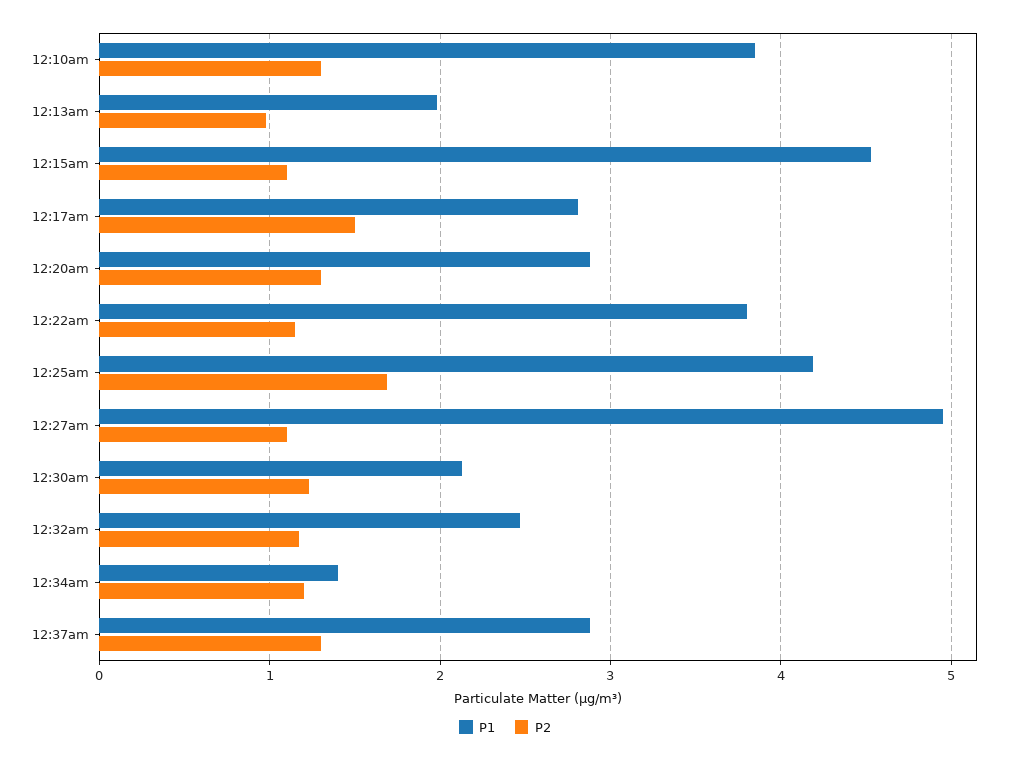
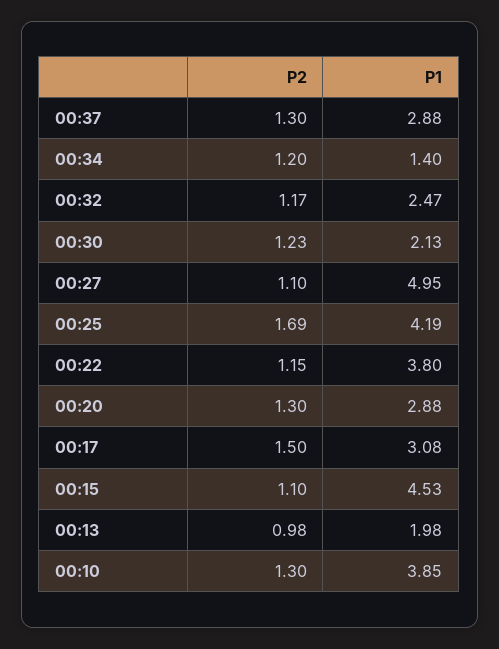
P1, 12:17am: 2.8 -> 3.08

